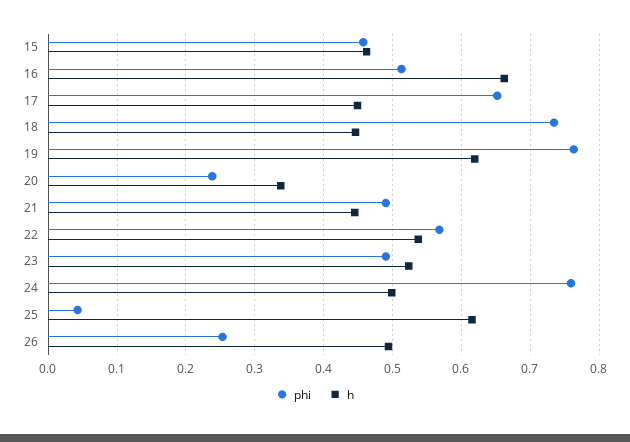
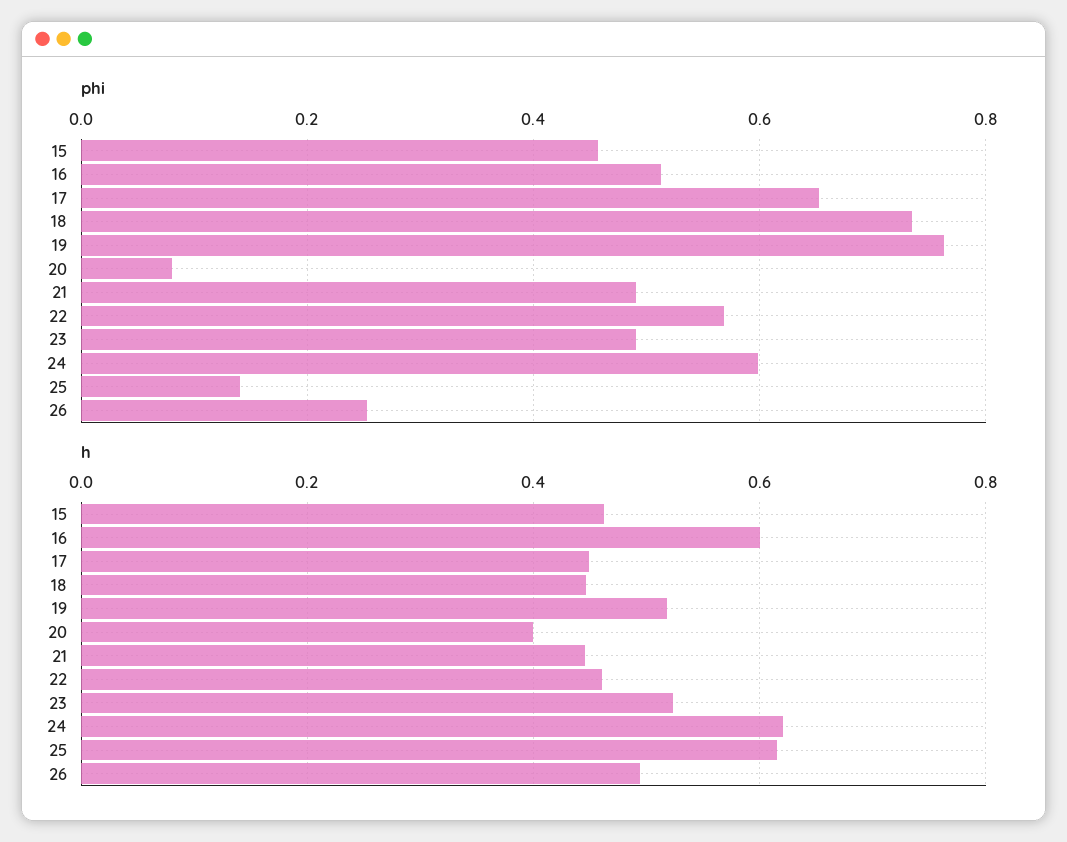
h, 16: 0.66 -> 0.6
h, 19: 0.62 -> 0.52
phi, 20: 0.24 -> 0.08
h, 20: 0.34 -> 0.4
h, 22: 0.54 -> 0.46
phi, 24: 0.76 -> 0.6
h, 24: 0.5 -> 0.62
phi, 25: 0.04 -> 0.14

